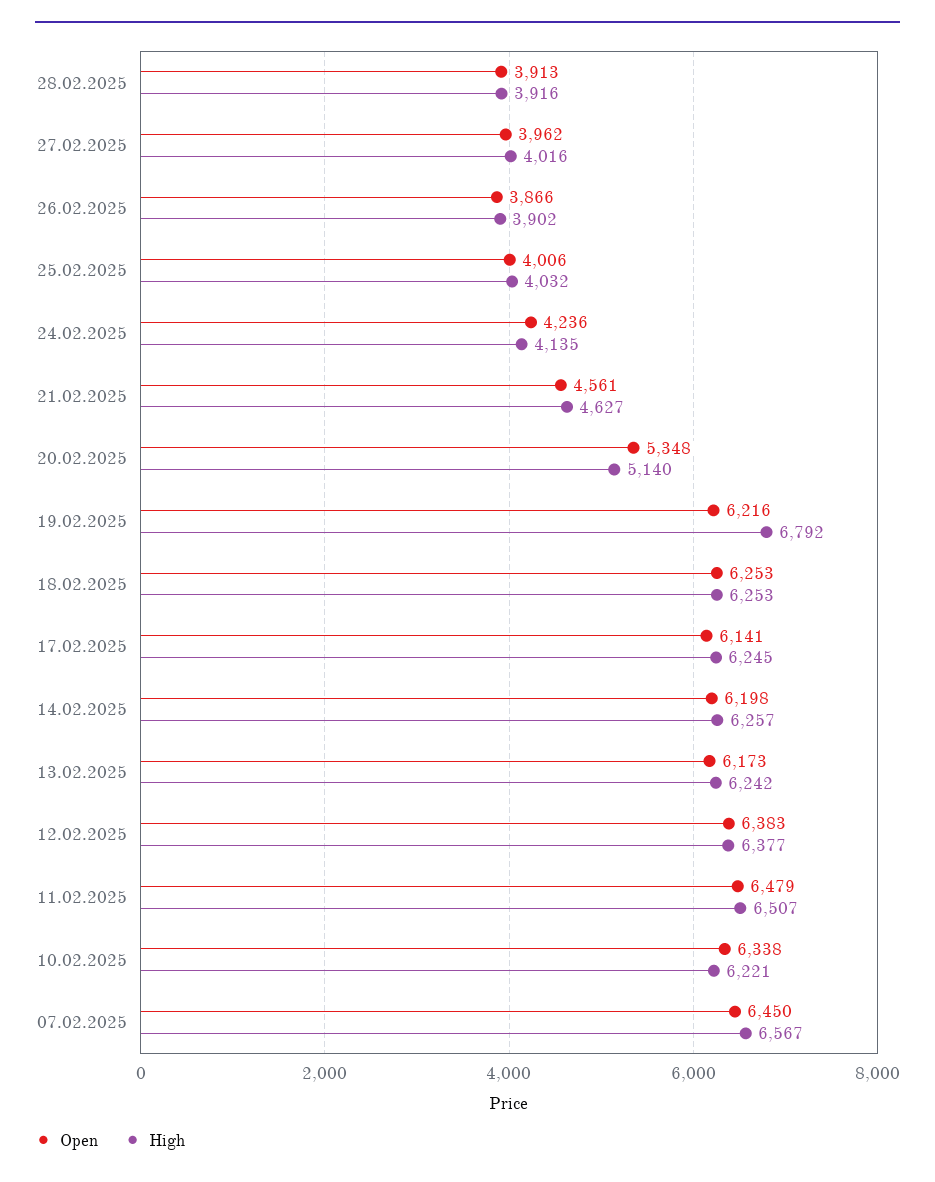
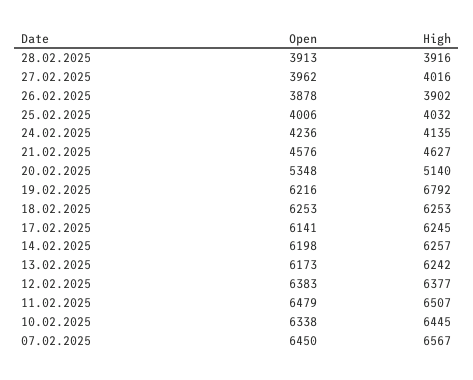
Open, 26.02.2025: 3866 -> 3878
Open, 21.02.2025: 4561 -> 4576
High, 10.02.2025: 6221 -> 6445

